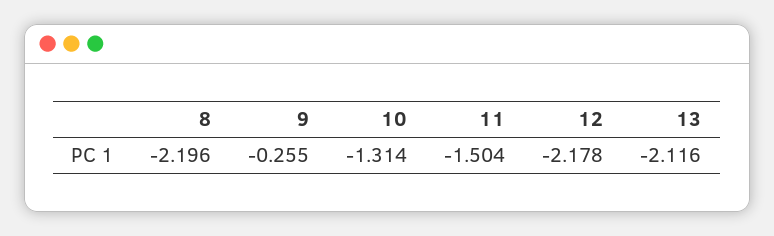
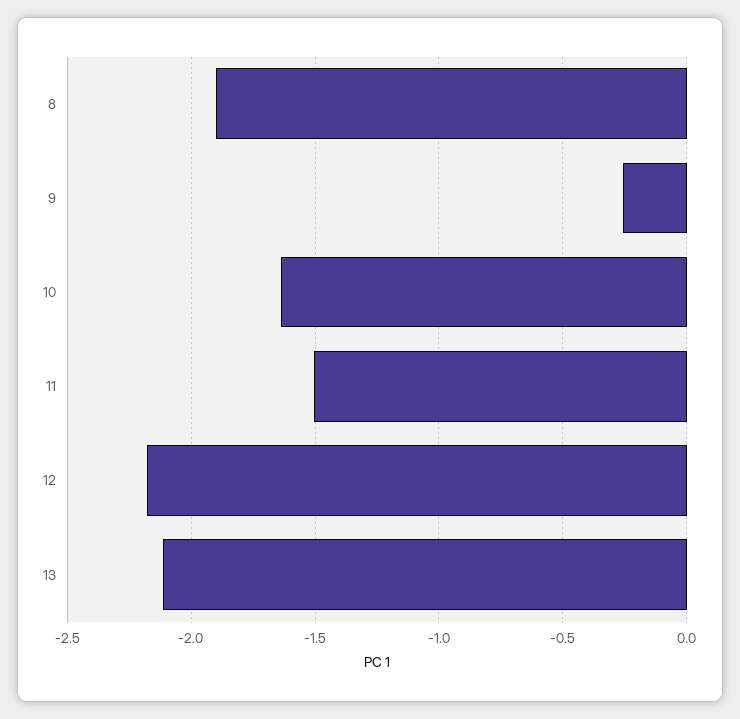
8: -2.196 -> -1.9
10: -1.314 -> -1.65

